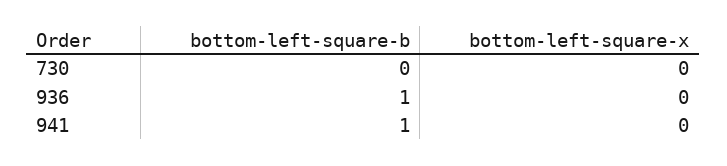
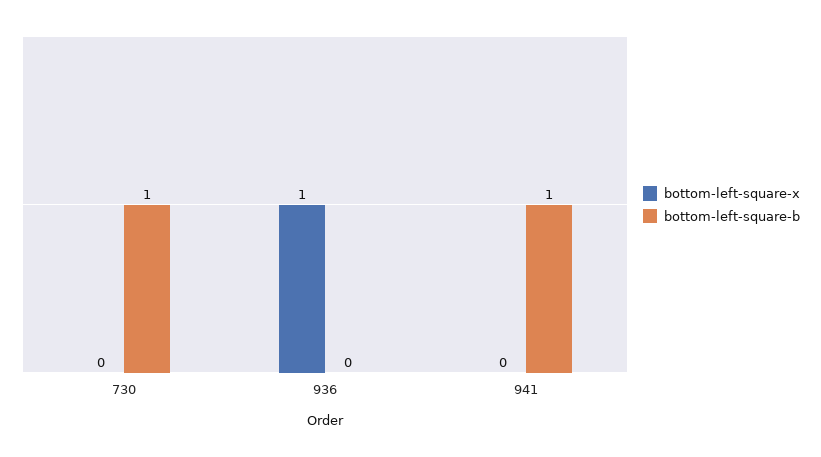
bottom-left-square-b, 730: 0 -> 1
bottom-left-square-b, 936: 1 -> 0
bottom-left-square-x, 936: 0 -> 1

